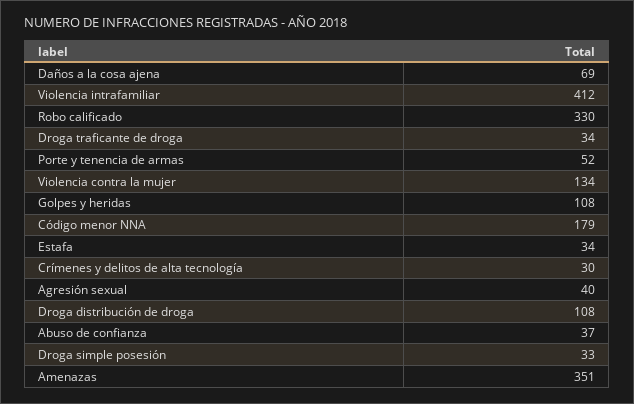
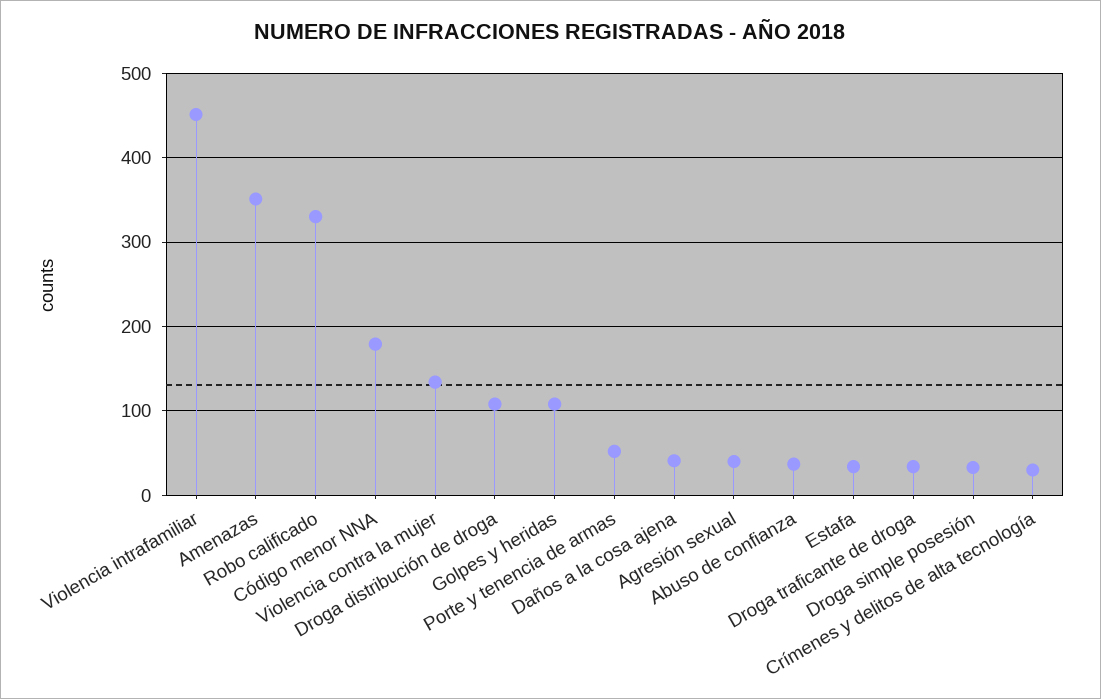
Daños a la cosa ajena: 69 -> 40
Violencia intrafamiliar: 412 -> 450

